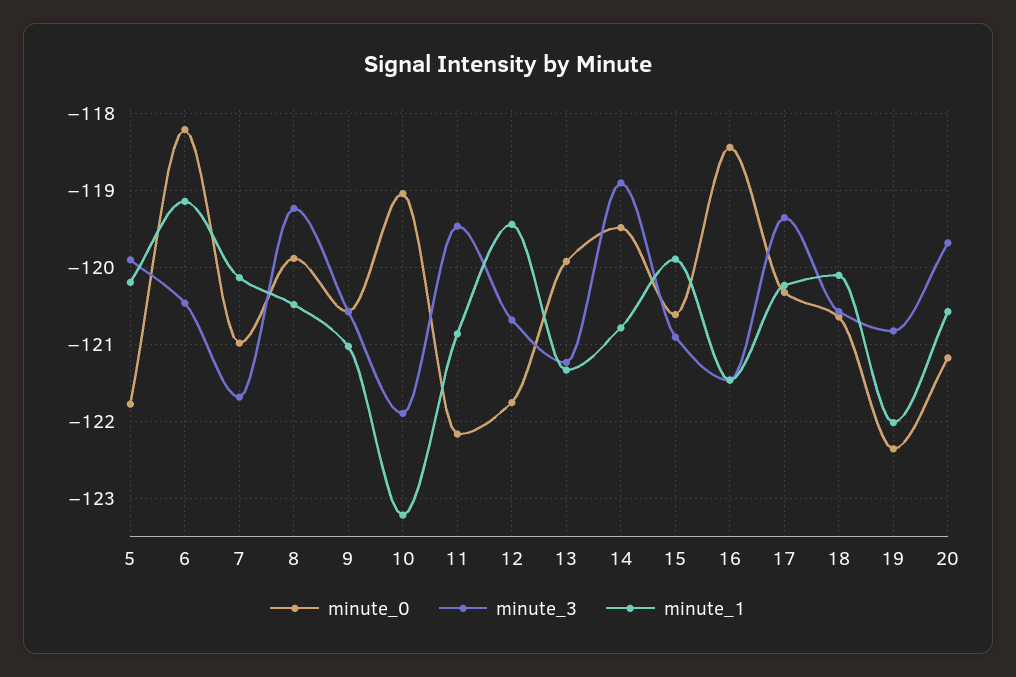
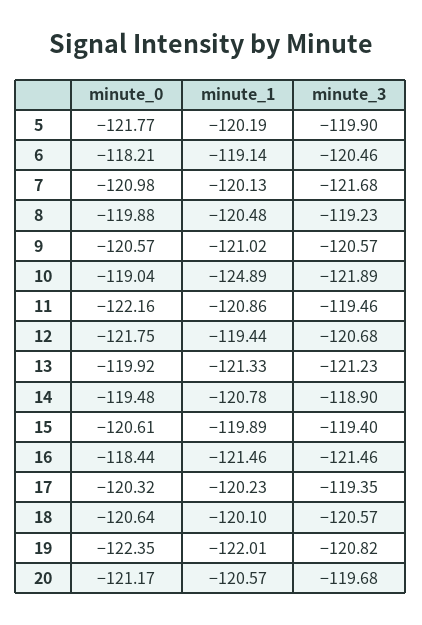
minute_1, 10: -123.2 -> -124.89
minute_3, 15: -120.9 -> -119.4

